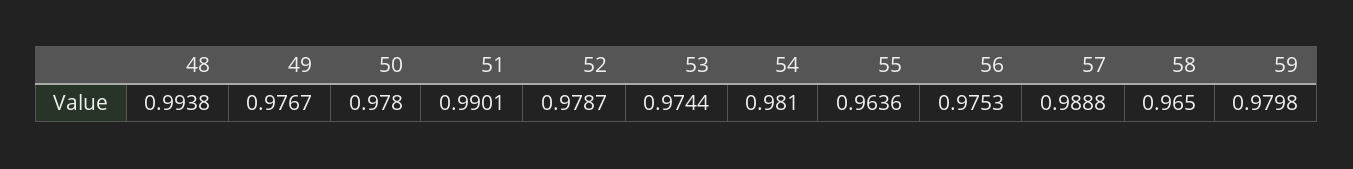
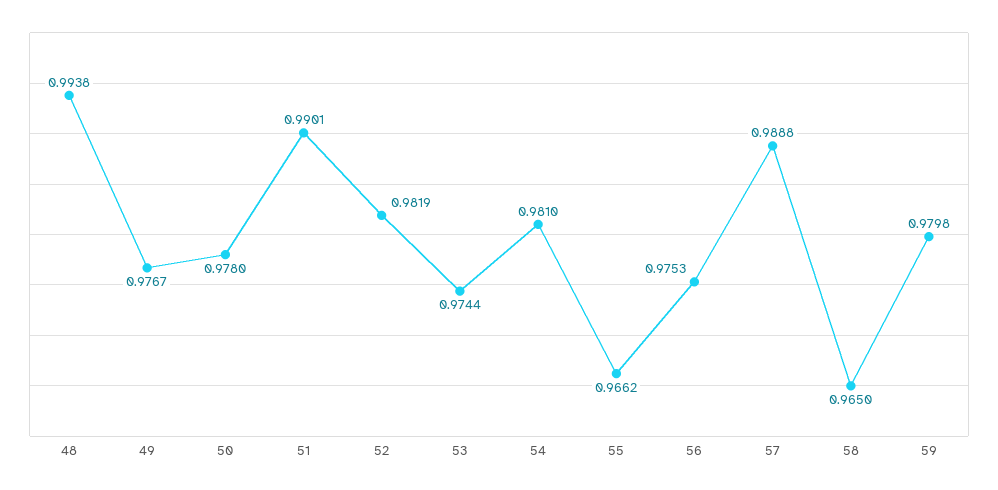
52: 0.9787 -> 0.9819
55: 0.9636 -> 0.9662

